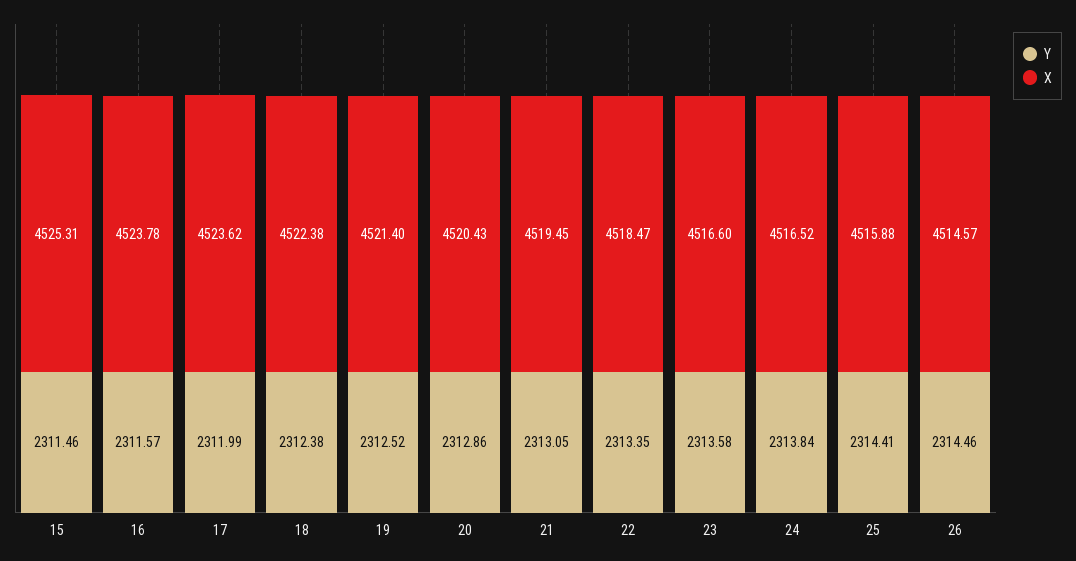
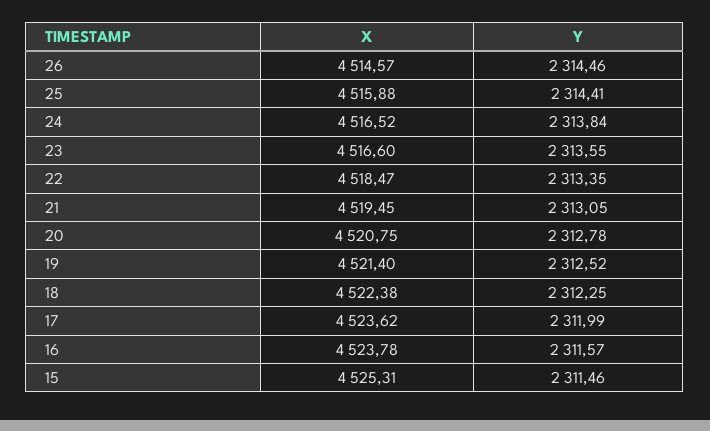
Y, 18: 2312.38 -> 2312.25
Y, 20: 2312.86 -> 2312.78
X, 20: 4520.43 -> 4520.75
Y, 23: 2313.58 -> 2313.55

